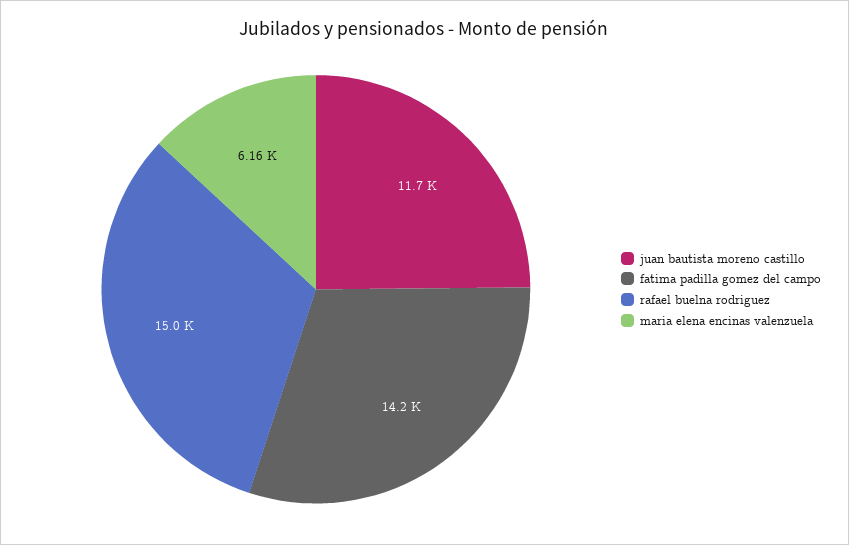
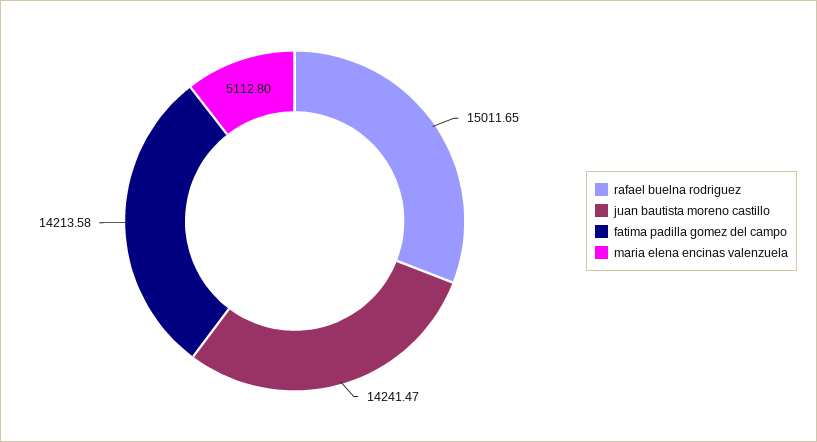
juan bautista moreno castillo: 11700 -> 14241.47
maria elena encinas valenzuela: 6160 -> 5112.8

